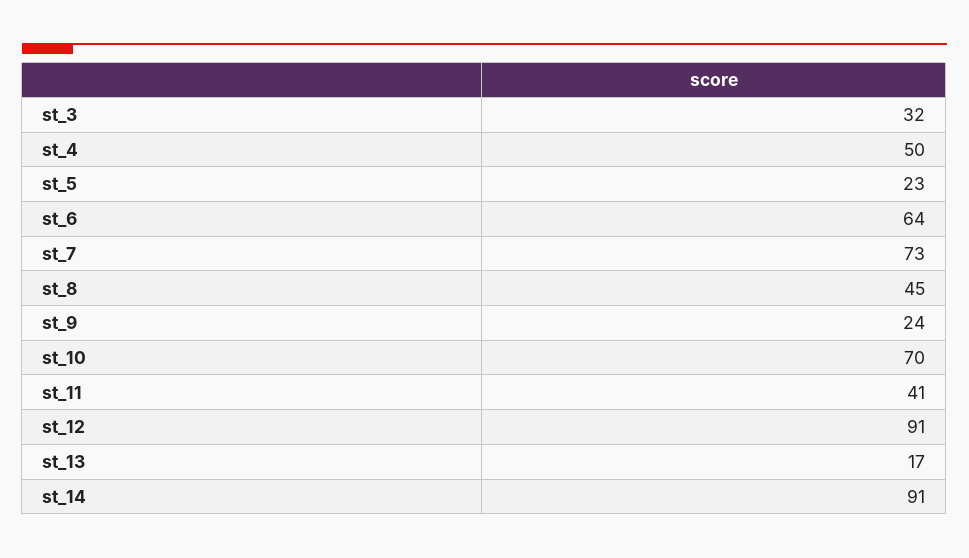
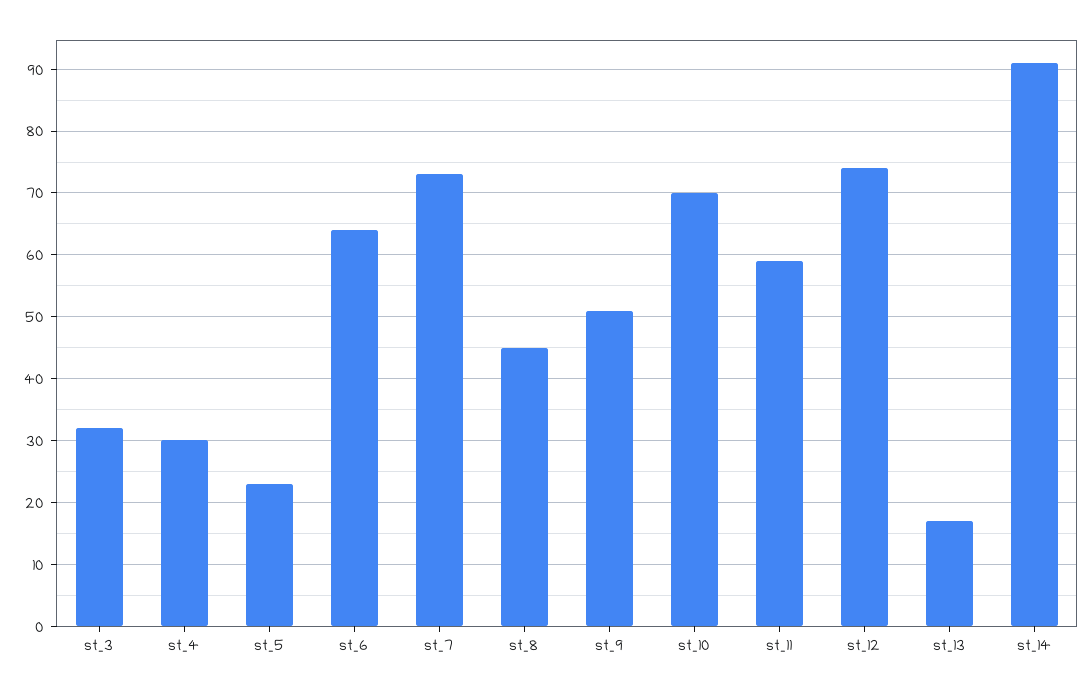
st_4: 50 -> 30
st_9: 24 -> 51
st_11: 41 -> 59
st_12: 91 -> 74

